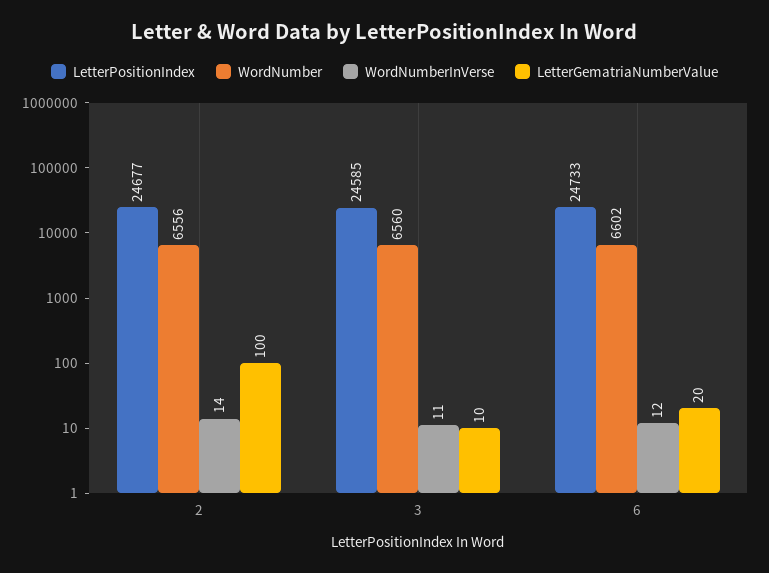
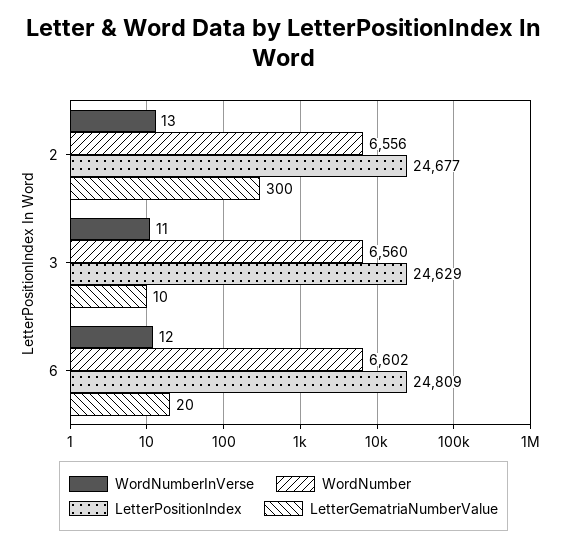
WordNumberInVerse, 2: 14 -> 13
LetterGematriaNumberValue, 2: 100 -> 300
LetterPositionIndex, 3: 24585 -> 24629
LetterPositionIndex, 6: 24733 -> 24809

